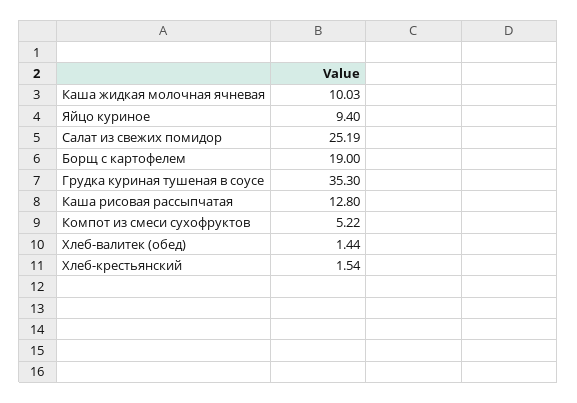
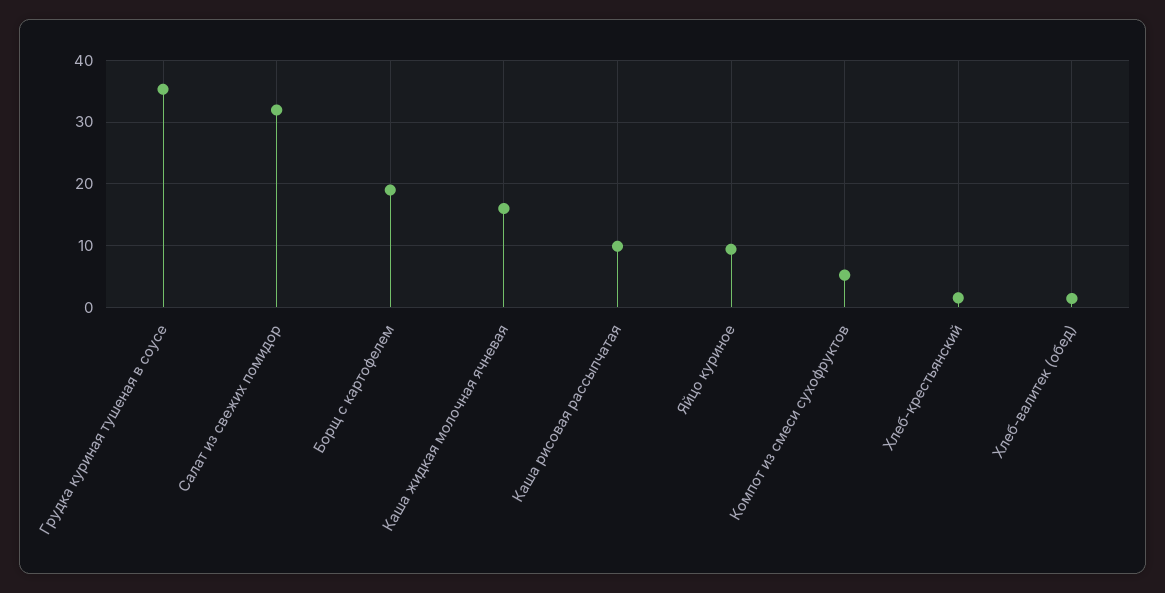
Каша жидкая молочная ячневая: 10.03 -> 16
Салат из свежих помидор: 25.19 -> 32
Каша рисовая рассыпчатая: 12.8 -> 10

